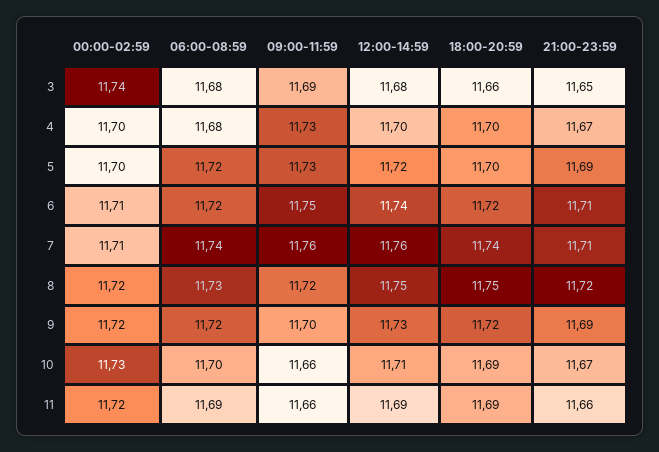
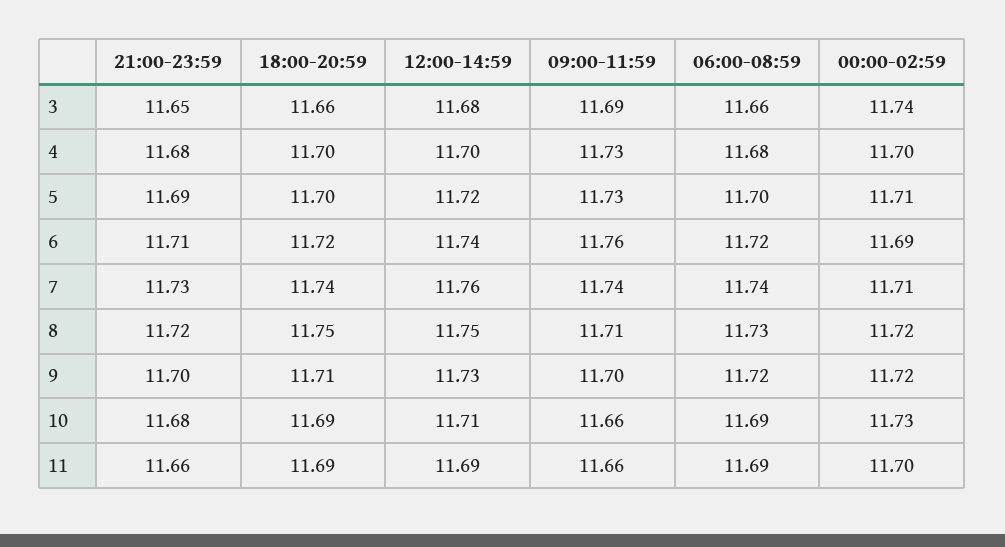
06:00-08:59, 3: 11.68 -> 11.66
21:00-23:59, 4: 11.67 -> 11.68
00:00-02:59, 5: 11.7 -> 11.71
06:00-08:59, 5: 11.72 -> 11.7
00:00-02:59, 6: 11.71 -> 11.69
09:00-11:59, 6: 11.75 -> 11.76
09:00-11:59, 7: 11.76 -> 11.74
21:00-23:59, 7: 11.71 -> 11.73
09:00-11:59, 8: 11.72 -> 11.71
18:00-20:59, 9: 11.72 -> 11.71
21:00-23:59, 9: 11.69 -> 11.7
06:00-08:59, 10: 11.7 -> 11.69
21:00-23:59, 10: 11.67 -> 11.68
00:00-02:59, 11: 11.72 -> 11.7

